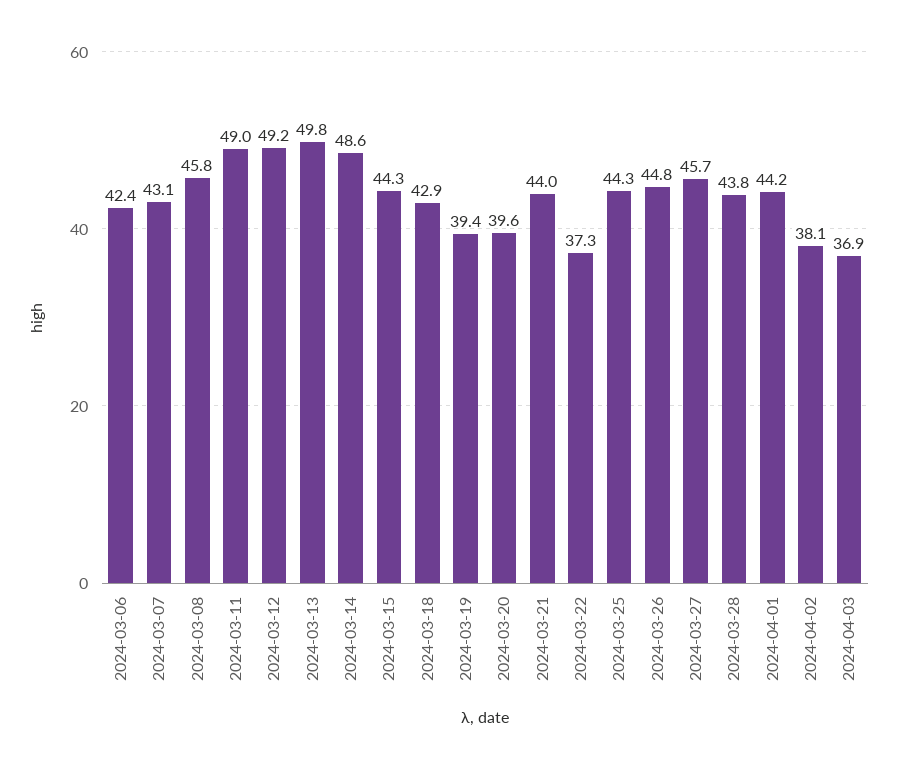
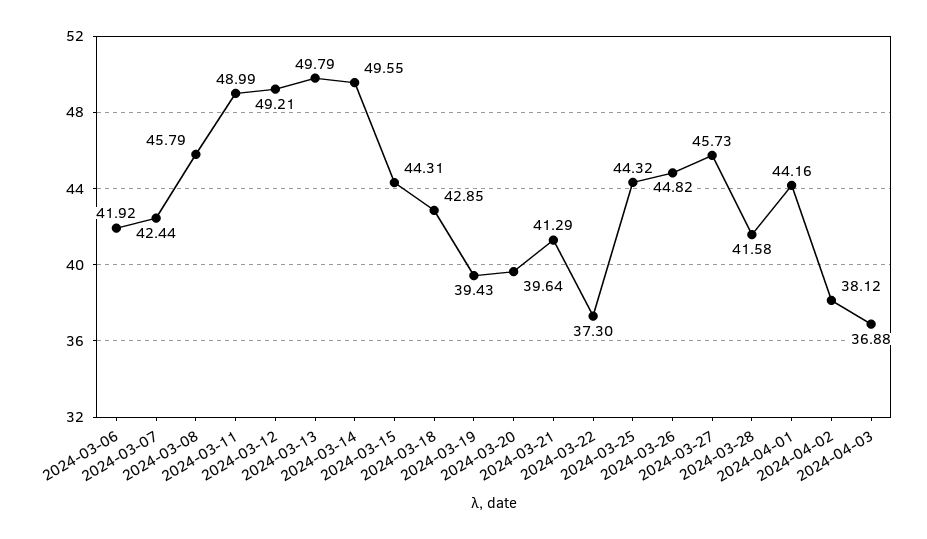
2024-03-06: 42.4 -> 41.92
2024-03-07: 43.1 -> 42.44
2024-03-14: 48.6 -> 49.55
2024-03-21: 44 -> 41.29
2024-03-28: 43.8 -> 41.58

